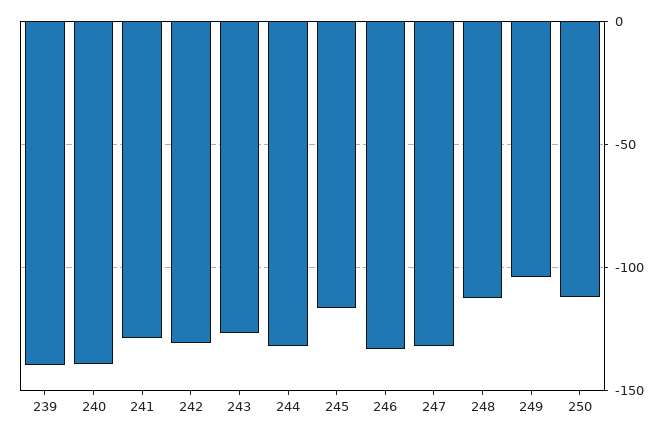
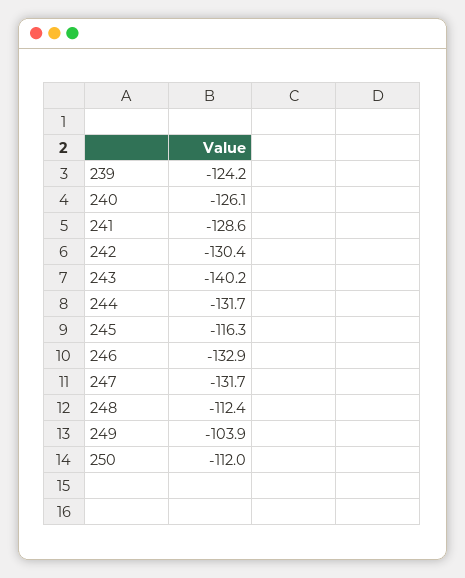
239: -140 -> -124.2
240: -140 -> -126.1
243: -125 -> -140.2

